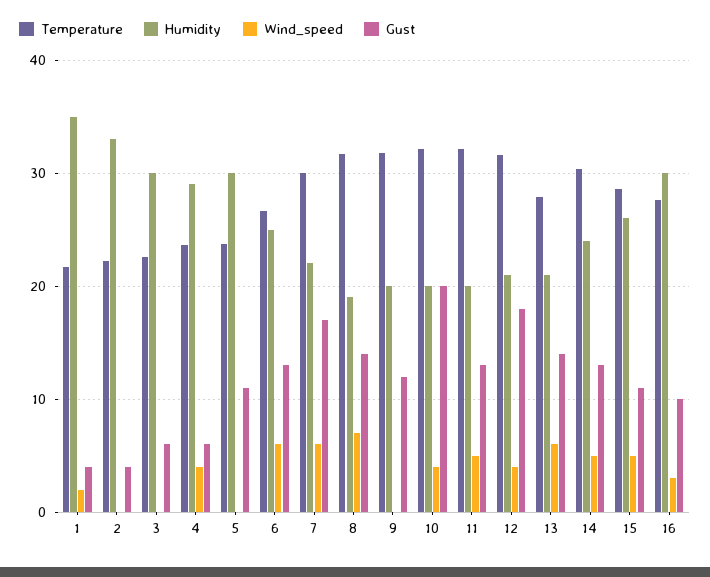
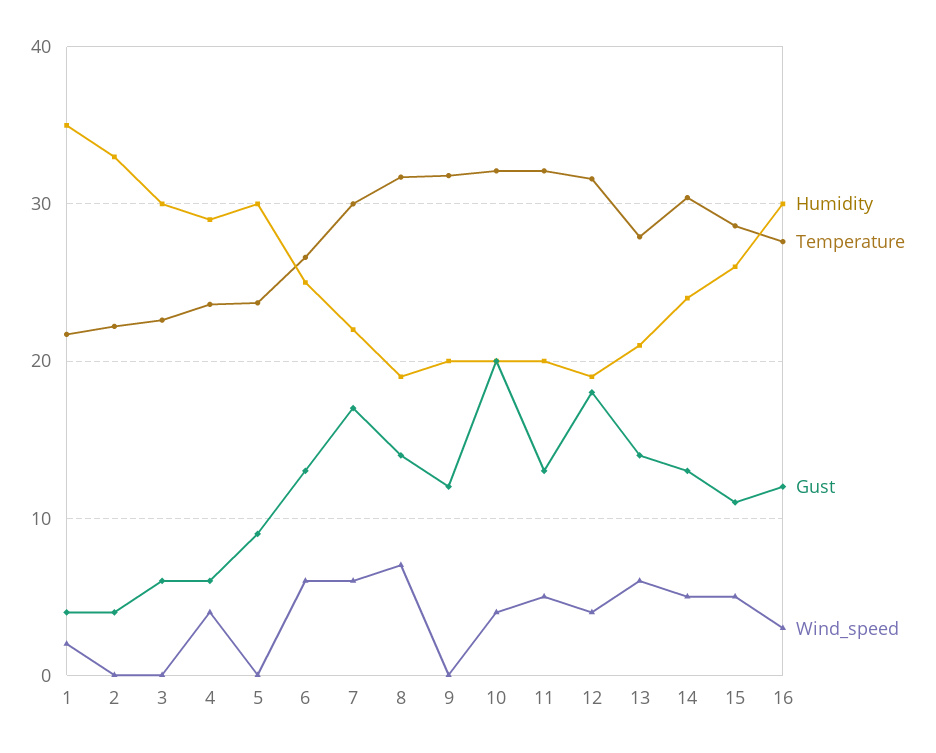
Gust, 5: 11 -> 9
Humidity, 12: 21 -> 19
Gust, 16: 10 -> 12

